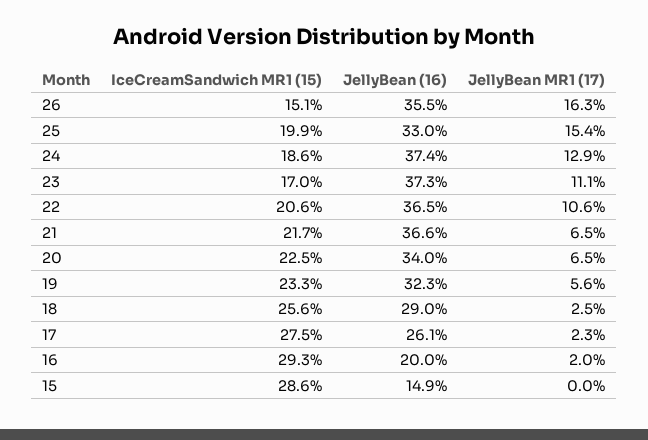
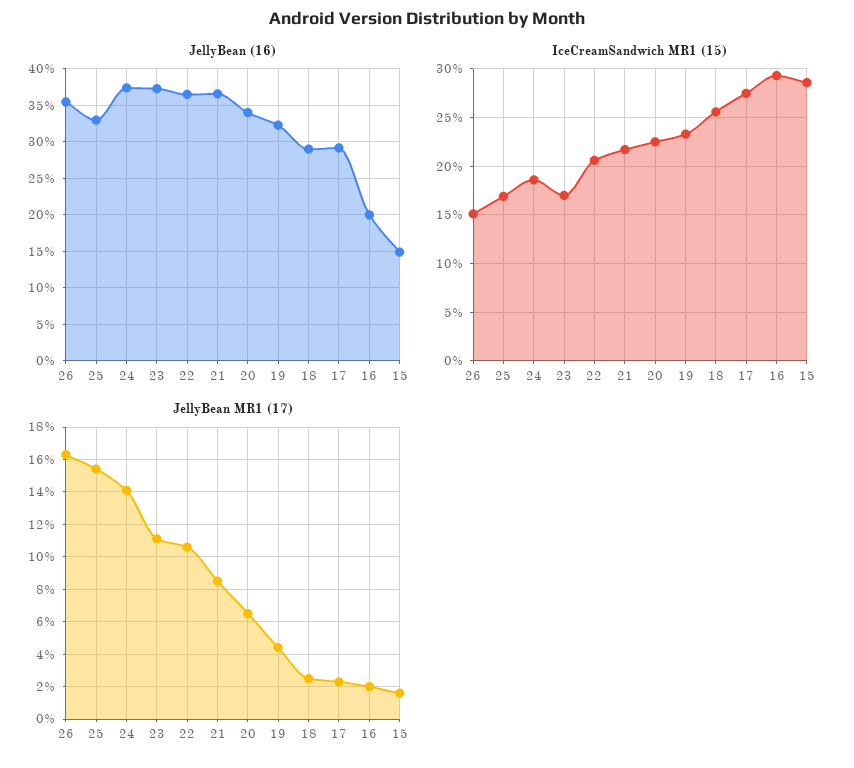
IceCreamSandwich MR1 (15), 25: 19.9 -> 17
JellyBean MR1 (17), 24: 12.9 -> 14
JellyBean MR1 (17), 21: 6.5 -> 8.5
JellyBean MR1 (17), 19: 5.6 -> 4.5
JellyBean (16), 17: 26.1 -> 29
JellyBean MR1 (17), 15: 0 -> 1.5

